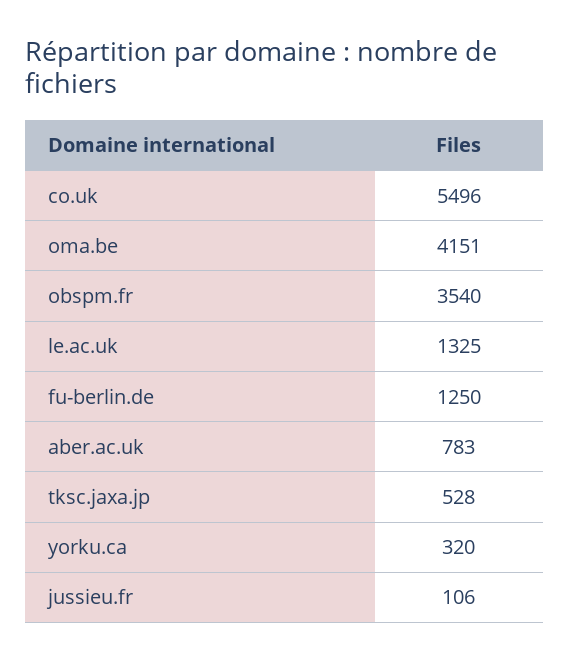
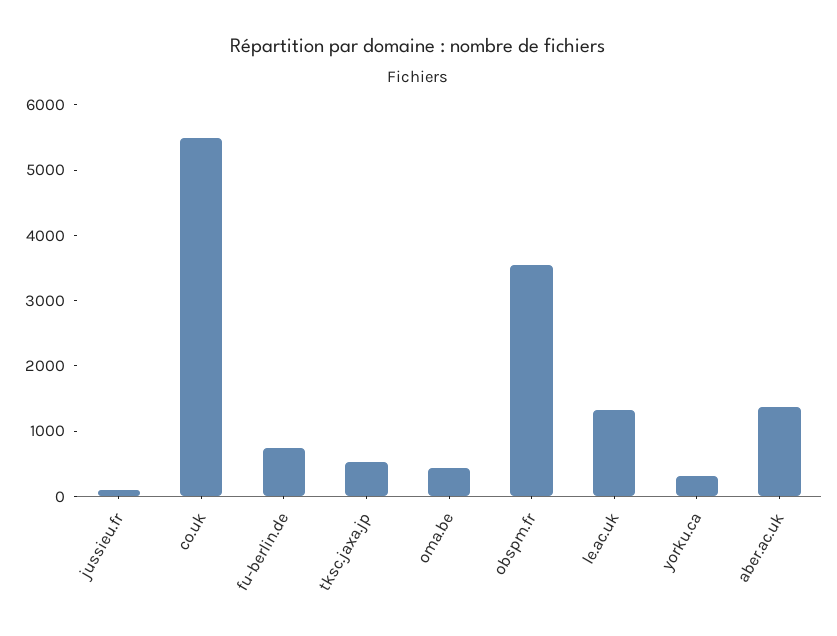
oma.be: 4151 -> 400
fu-berlin.de: 1250 -> 800
aber.ac.uk: 783 -> 1400

